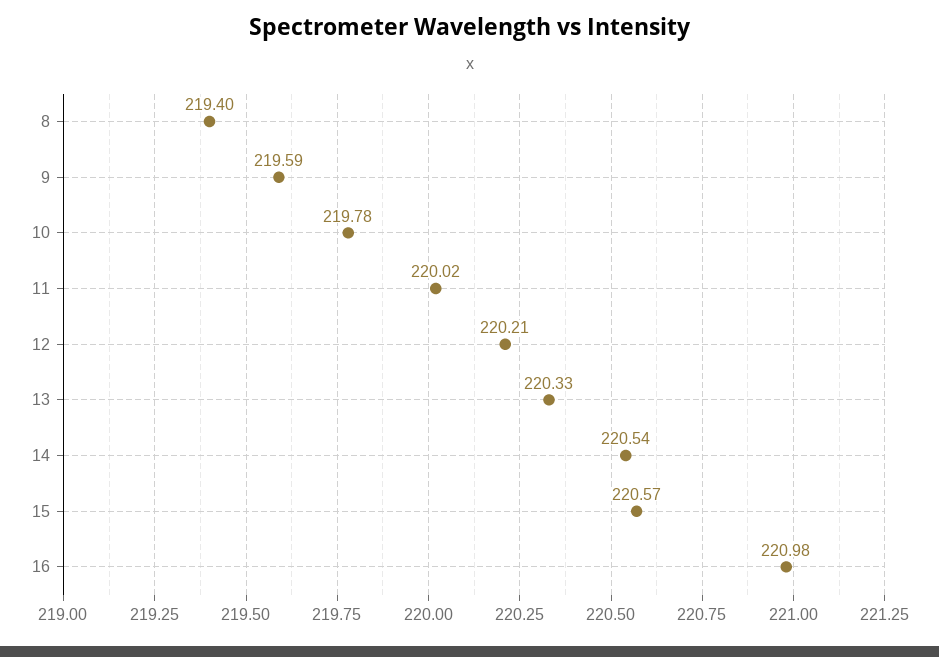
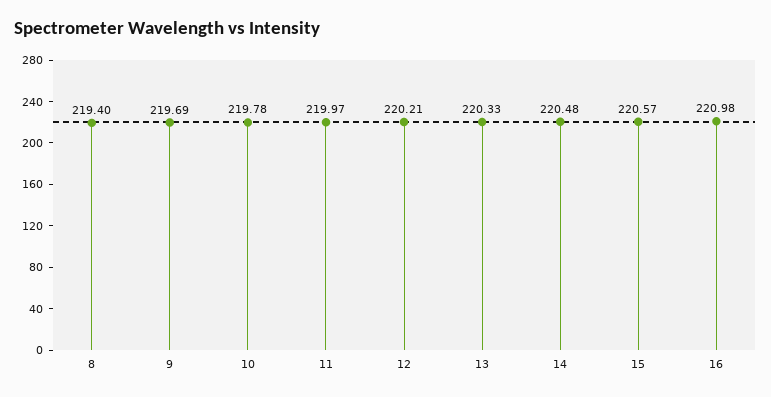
9: 219.59 -> 219.69
11: 220.02 -> 219.97
14: 220.54 -> 220.48

